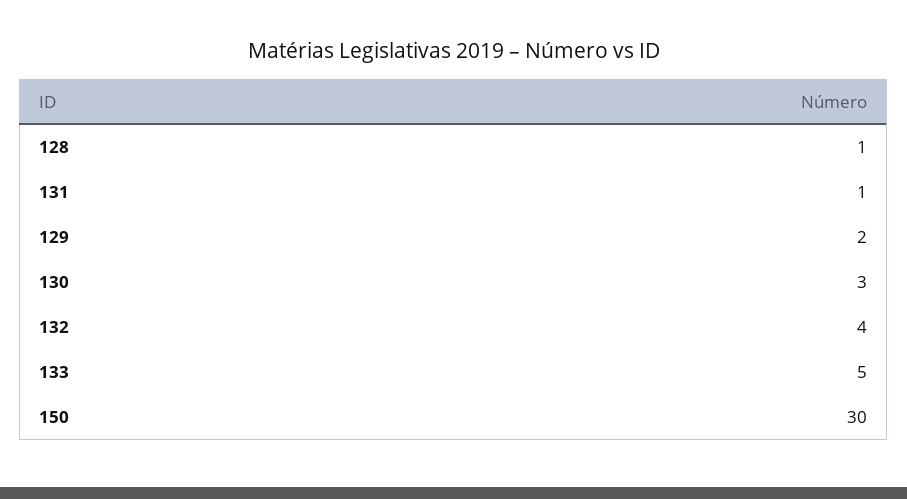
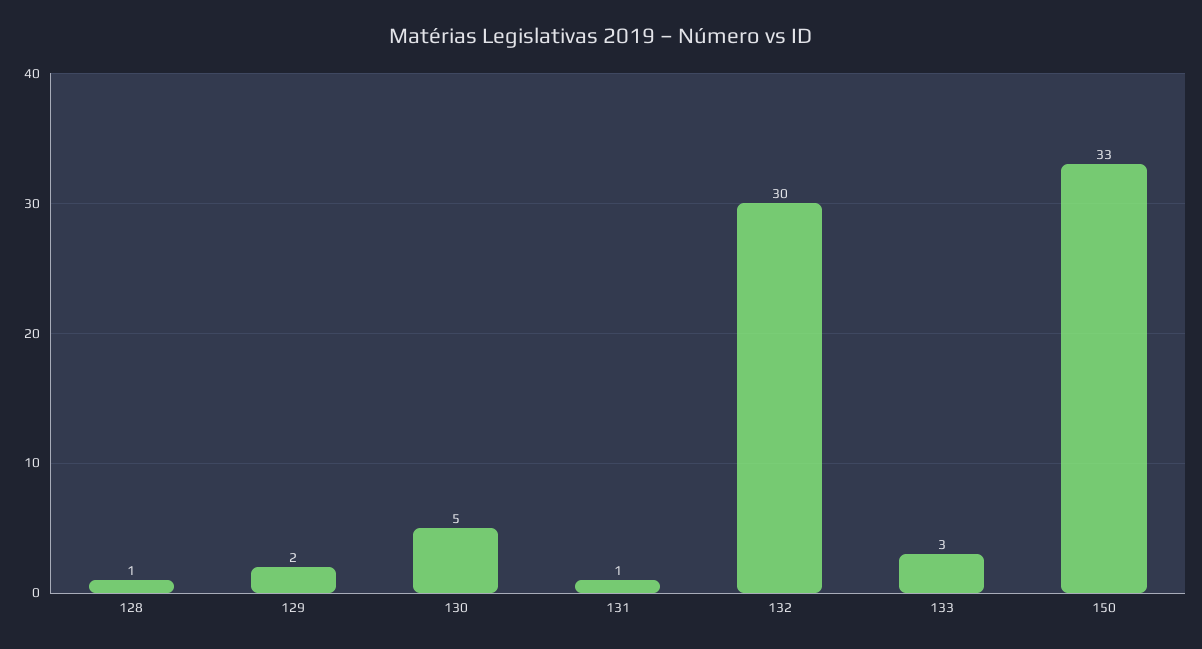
130: 3 -> 5
132: 4 -> 30
133: 5 -> 3
150: 30 -> 33

